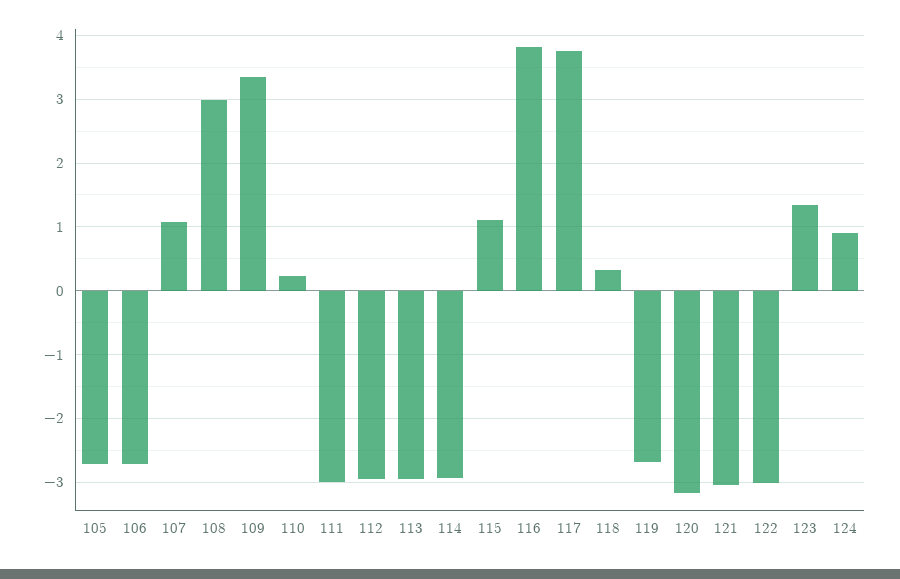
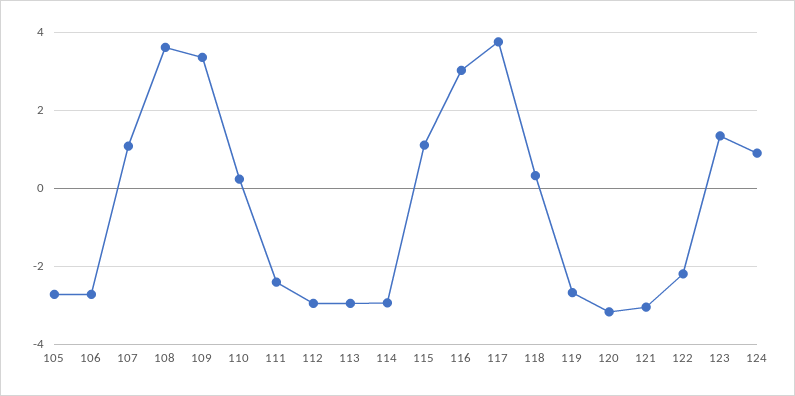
108: 3 -> 3.6
111: -3 -> -2.4
116: 3.8 -> 3
122: -3 -> -2.2

